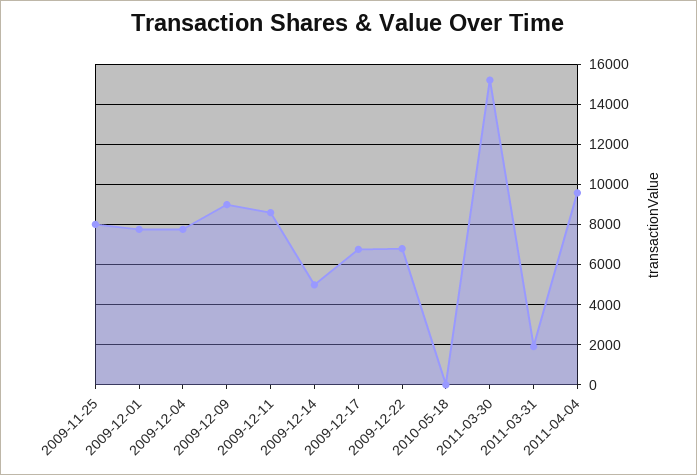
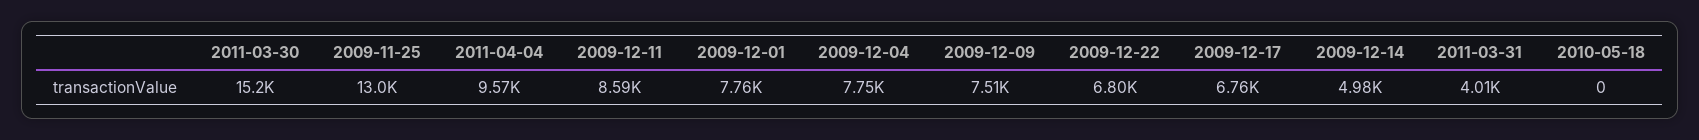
2009-11-25: 8000 -> 13000
2009-12-09: 9000 -> 7510
2011-03-31: 2000 -> 4010

